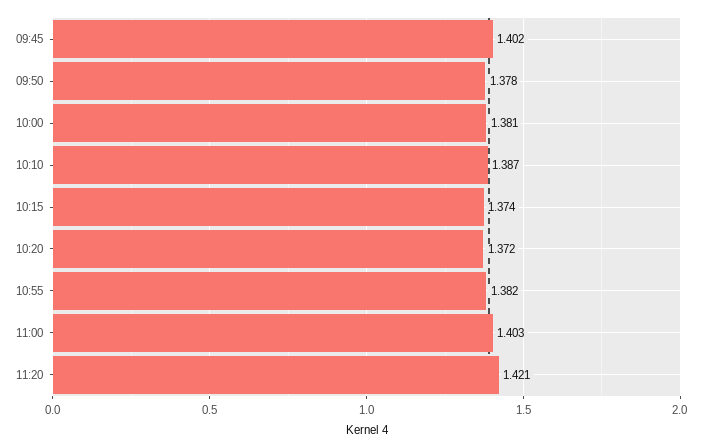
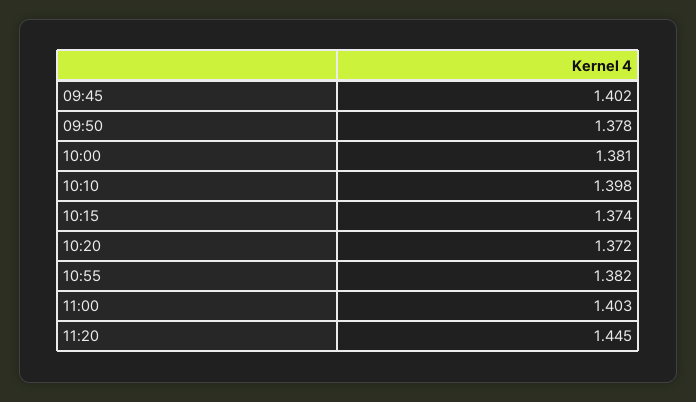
10:10: 1.387 -> 1.398
11:20: 1.421 -> 1.445

